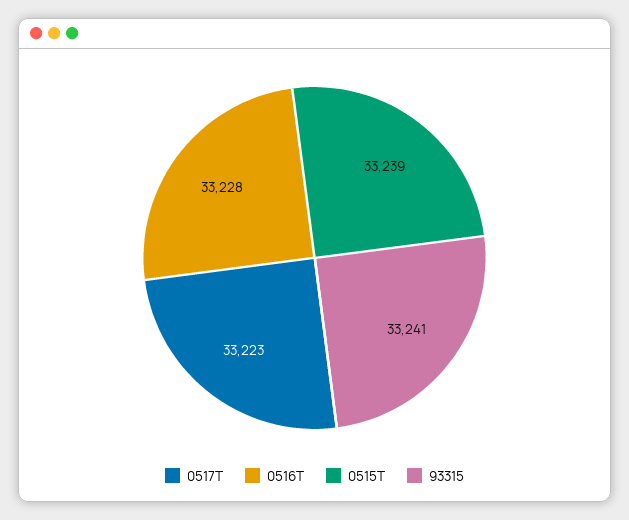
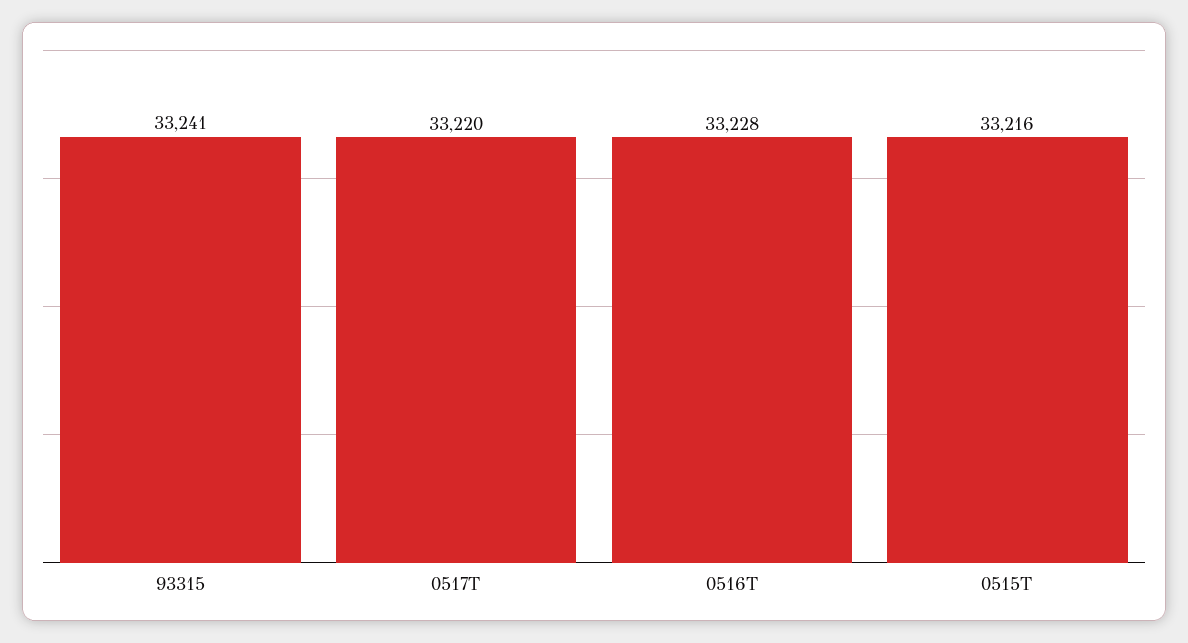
0517T: 33223 -> 33220
0515T: 33239 -> 33216

